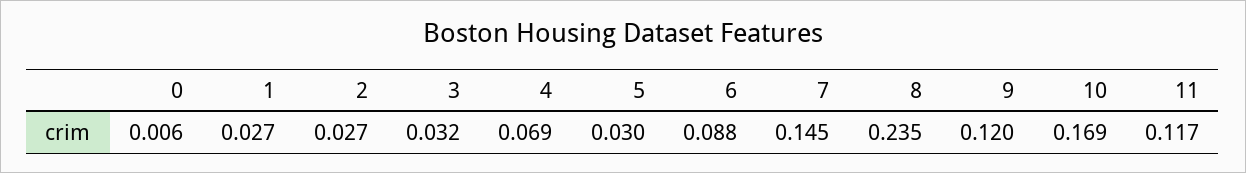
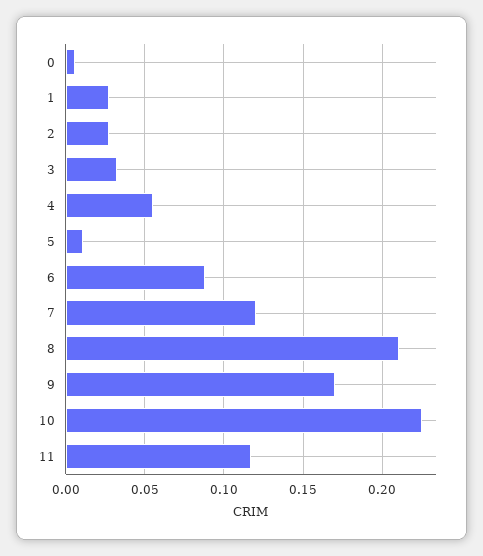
4: 0.069 -> 0.055
5: 0.03 -> 0.01
7: 0.145 -> 0.12
8: 0.235 -> 0.21
9: 0.12 -> 0.17
10: 0.169 -> 0.225

